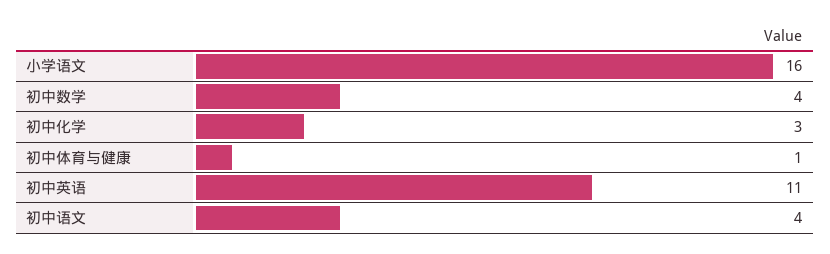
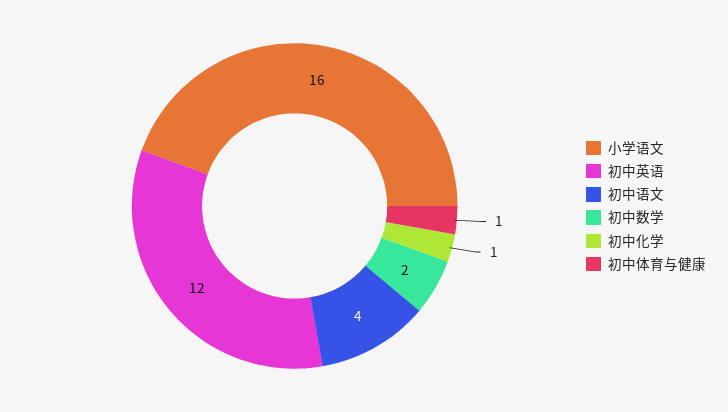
初中数学: 4 -> 2
初中化学: 3 -> 1
初中英语: 11 -> 12

